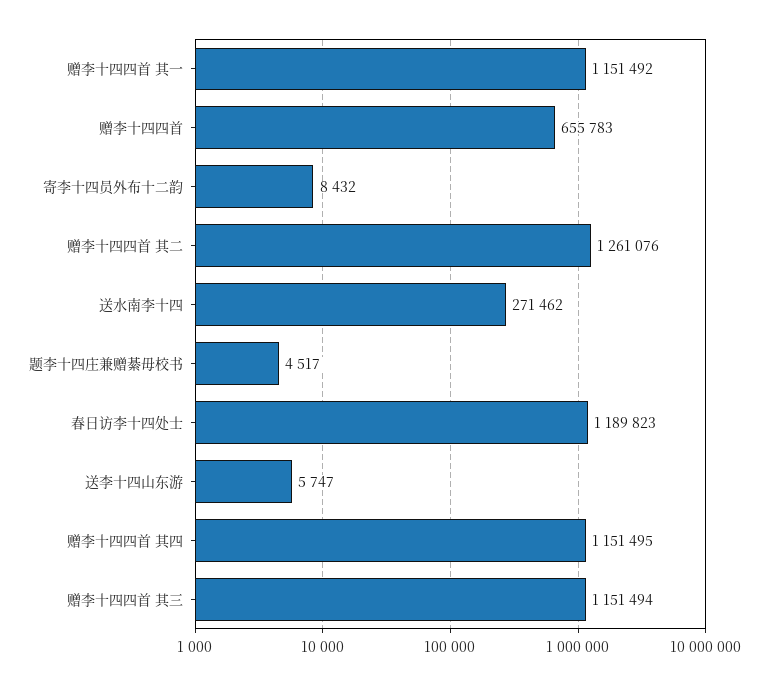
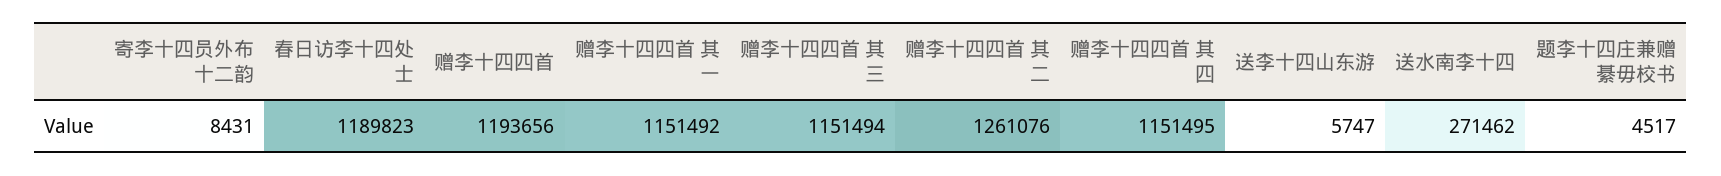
赠李十四四首: 655783 -> 1193656
寄李十四员外布十二韵: 8432 -> 8431

